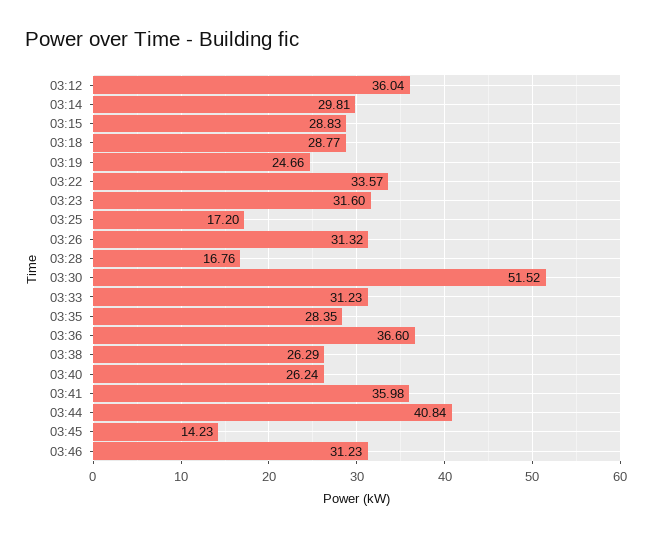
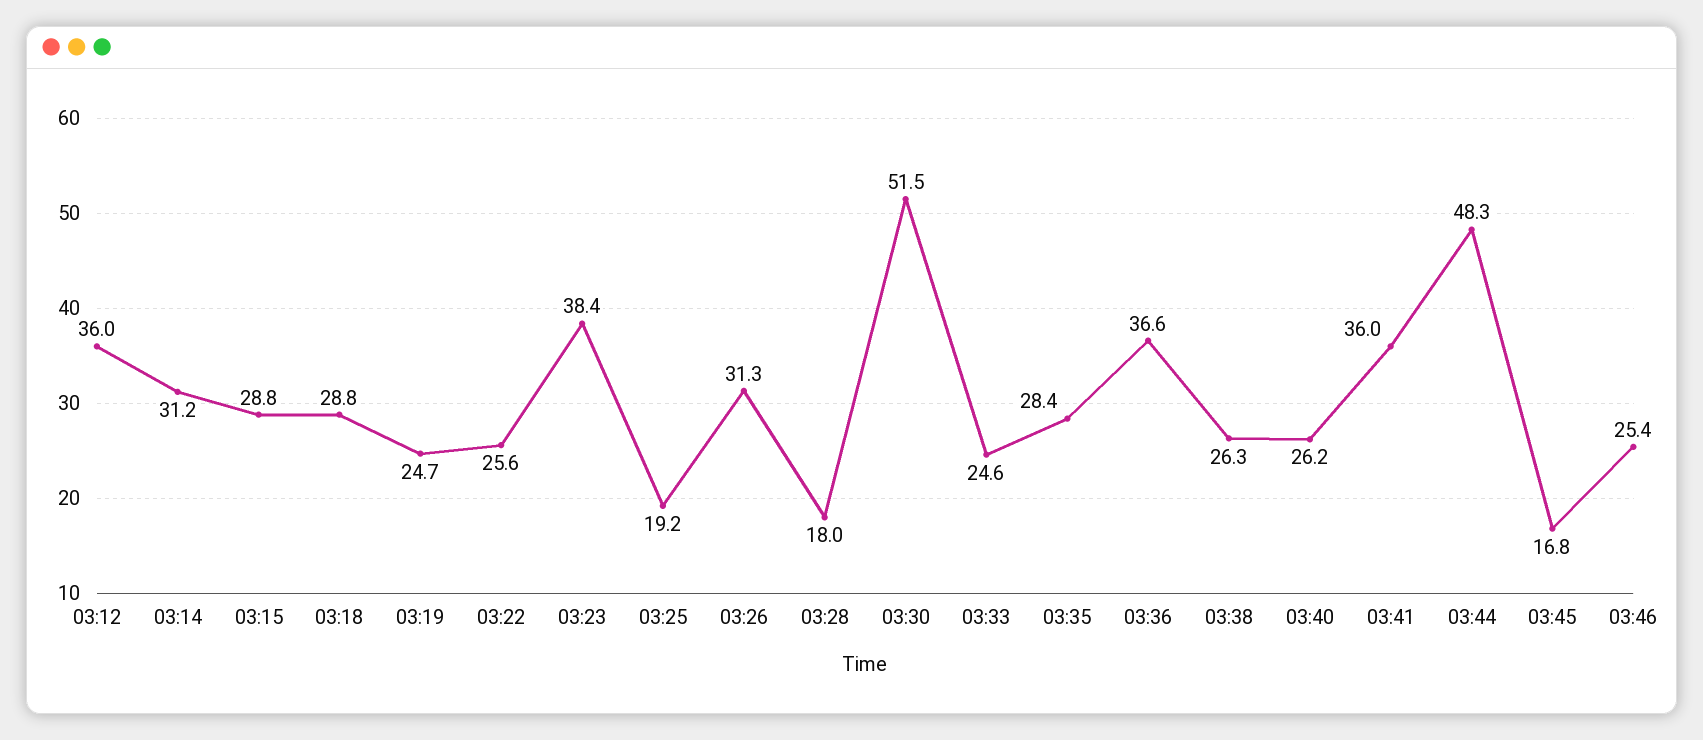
03:14: 29.81 -> 31.2
03:22: 33.57 -> 25.6
03:23: 31.6 -> 38.4
03:25: 17.2 -> 19.2
03:28: 16.76 -> 18
03:33: 31.23 -> 24.6
03:44: 40.84 -> 48.3
03:45: 14.23 -> 16.8
03:46: 31.23 -> 25.4

